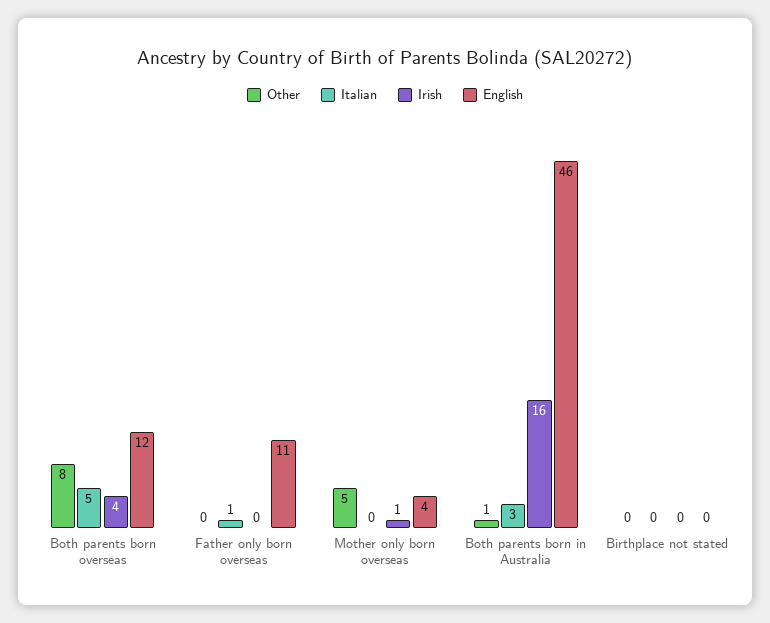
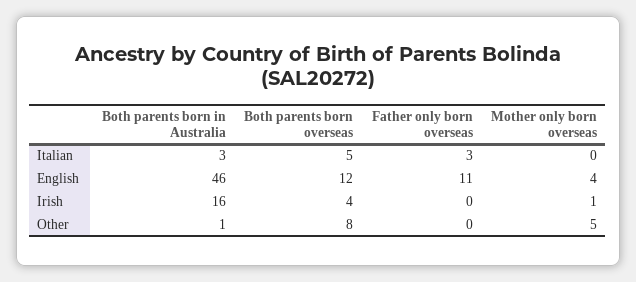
Italian, Father only born overseas: 1 -> 3
Other, Birthplace not stated: 0 -> none
Italian, Birthplace not stated: 0 -> none
Irish, Birthplace not stated: 0 -> none
English, Birthplace not stated: 0 -> none

